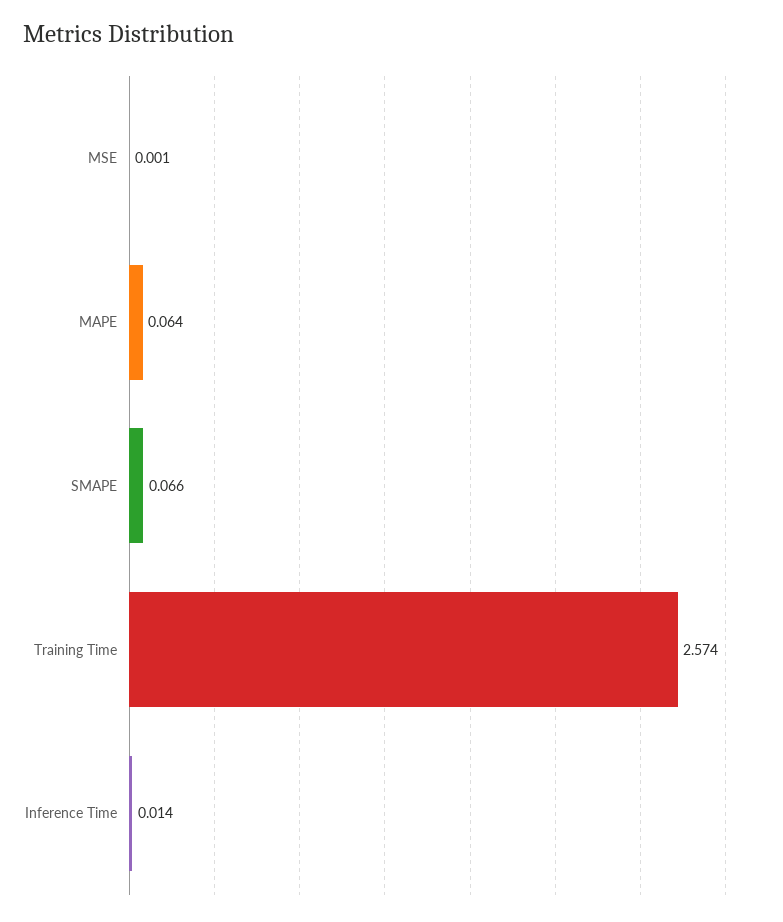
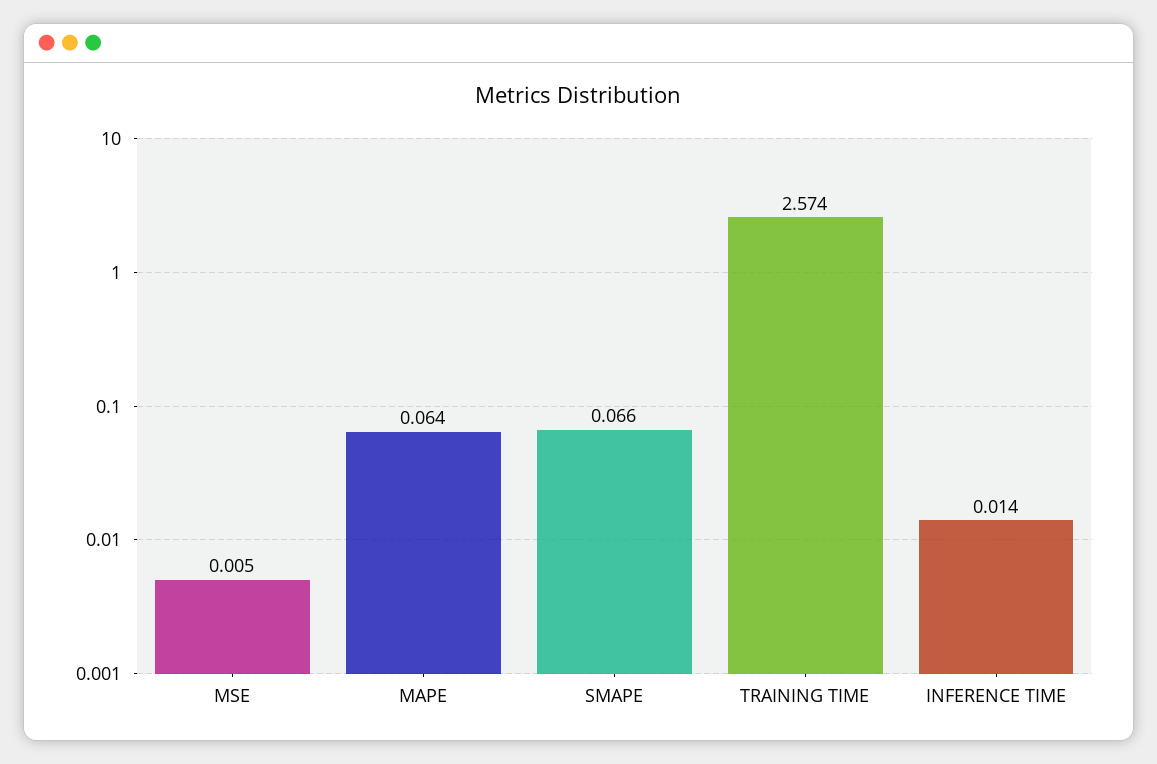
MSE: 0.001 -> 0.005

